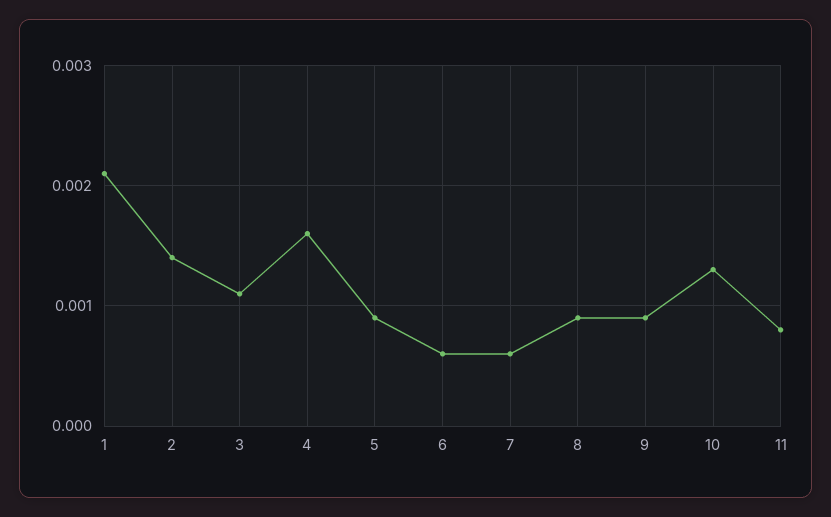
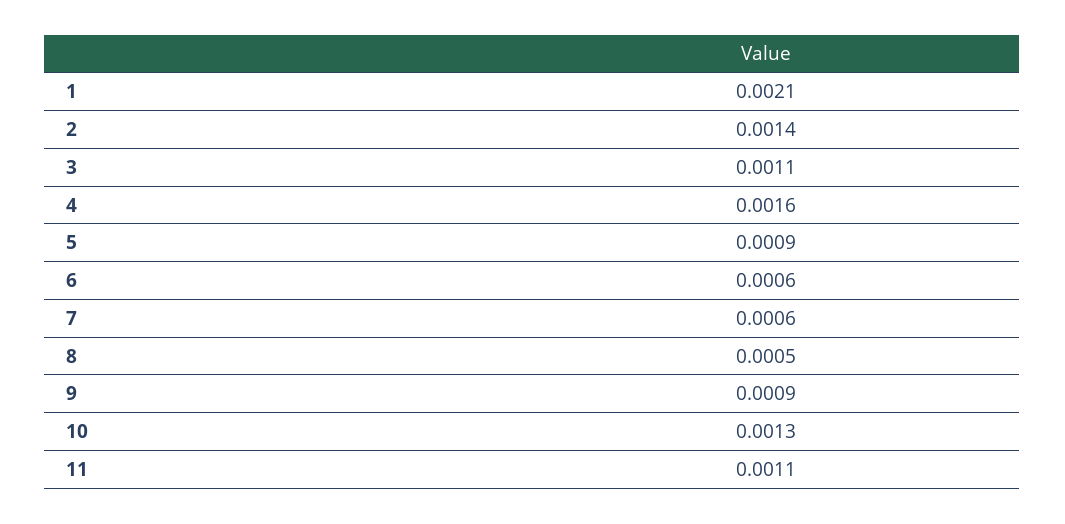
8: 0.0009 -> 0.0005
11: 0.0008 -> 0.0011

